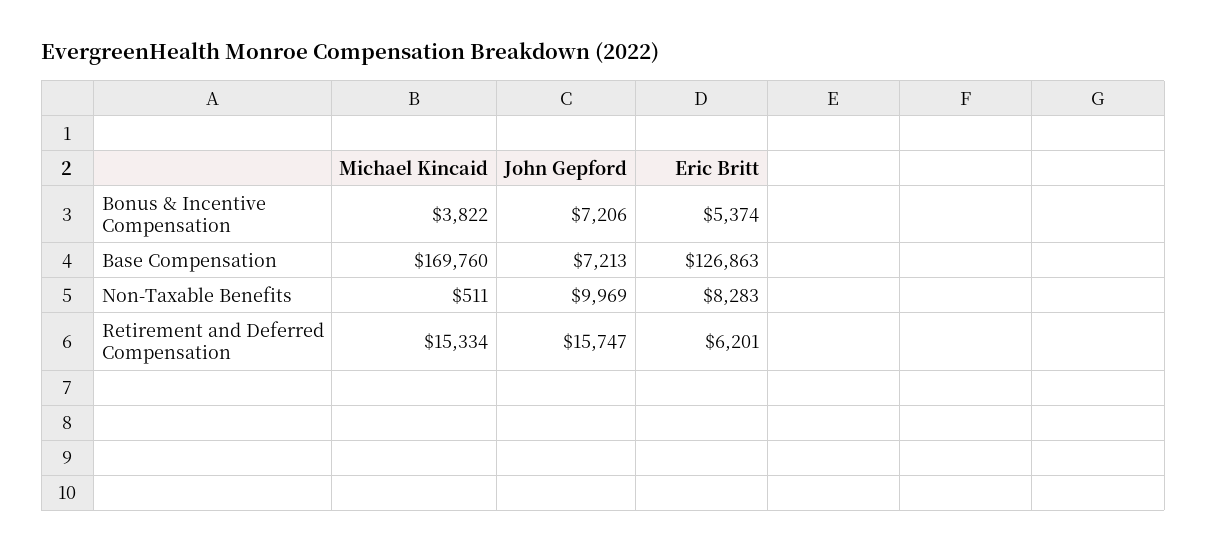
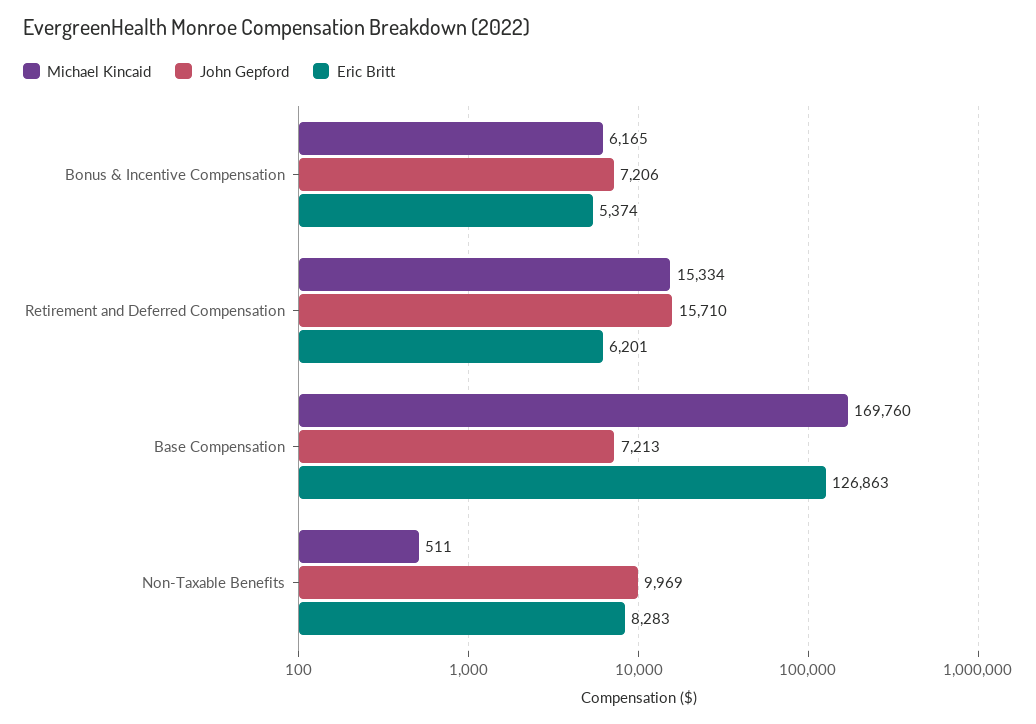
Michael Kincaid, Bonus & Incentive Compensation: 3822 -> 6165
John Gepford, Retirement and Deferred Compensation: 15747 -> 15710

